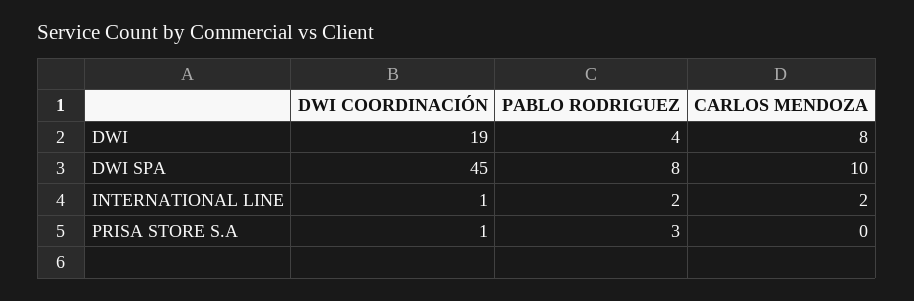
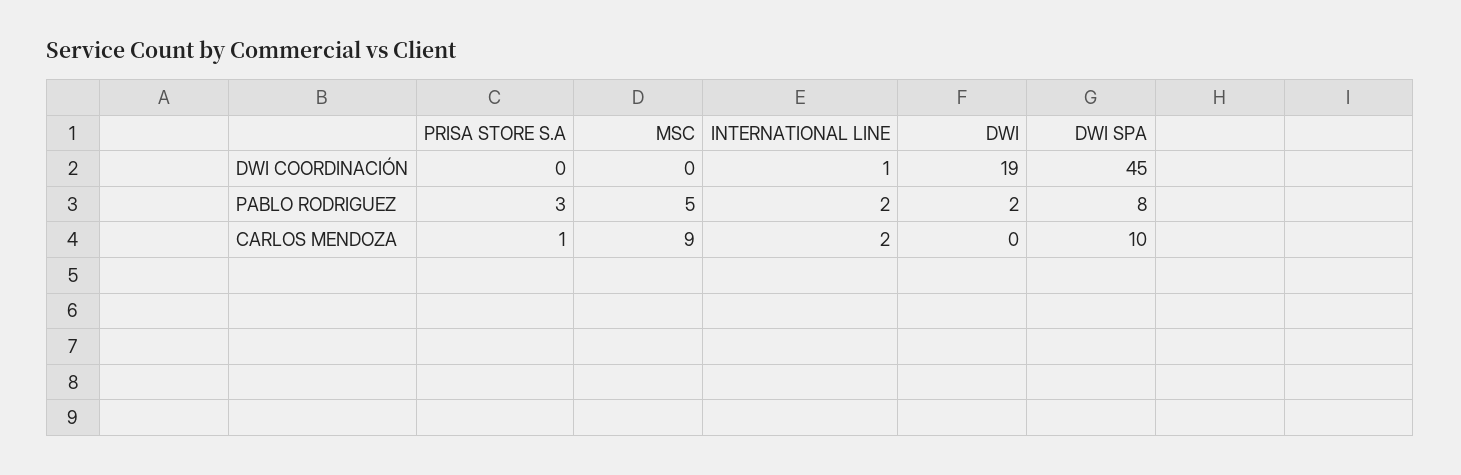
PABLO RODRIGUEZ, DWI: 4 -> 2
CARLOS MENDOZA, DWI: 8 -> 0
DWI COORDINACIÓN, PRISA STORE S.A: 1 -> 0
CARLOS MENDOZA, PRISA STORE S.A: 0 -> 1
DWI COORDINACIÓN, MSC: none -> 0
PABLO RODRIGUEZ, MSC: none -> 5
CARLOS MENDOZA, MSC: none -> 9

